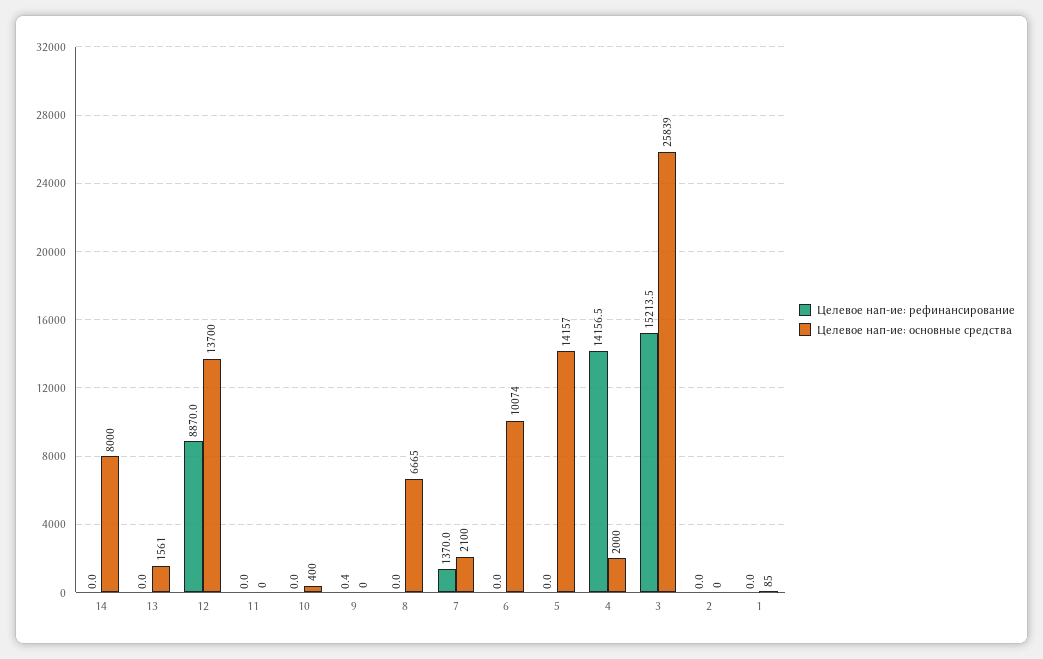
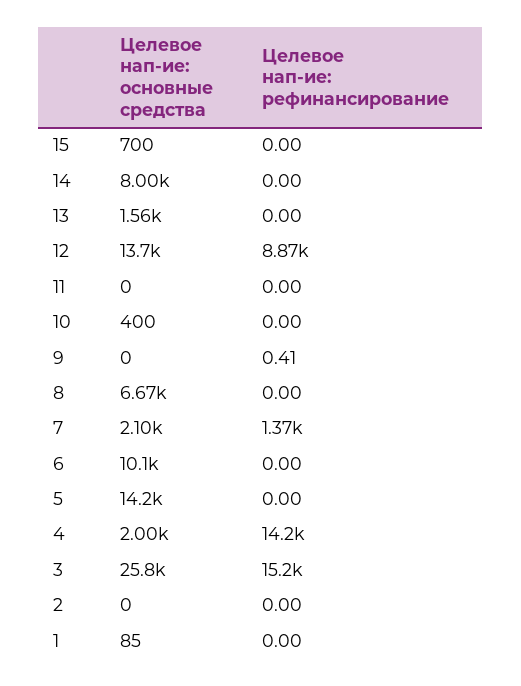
Целевое нап-ие: основные средства, 15: none -> 700
Целевое нап-ие: рефинансирование, 15: none -> 0

